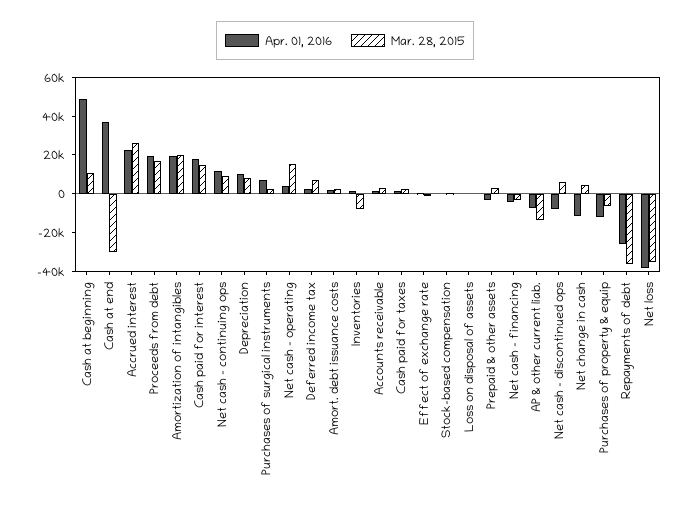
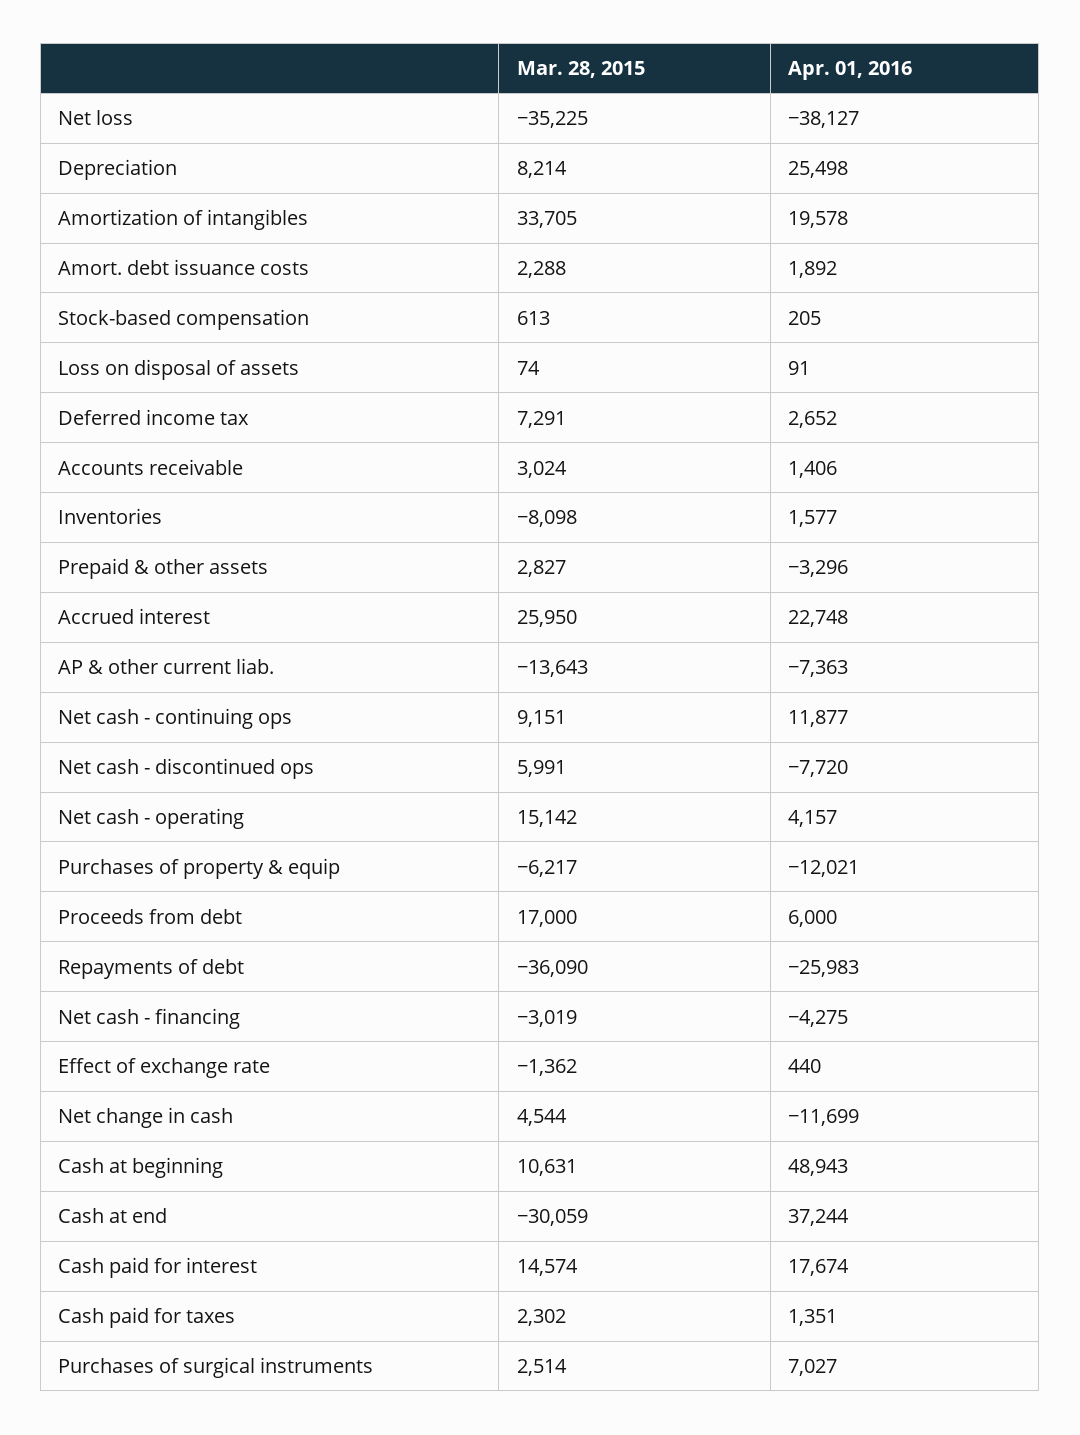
Apr. 01, 2016, Proceeds from debt: 20000 -> 6000
Mar. 28, 2015, Amortization of intangibles: 20000 -> 33705
Apr. 01, 2016, Depreciation: 10000 -> 25498

